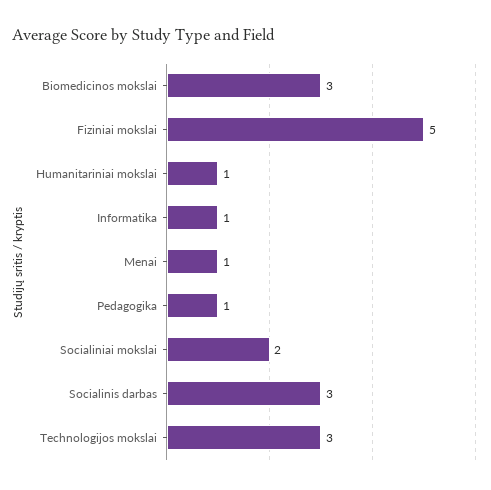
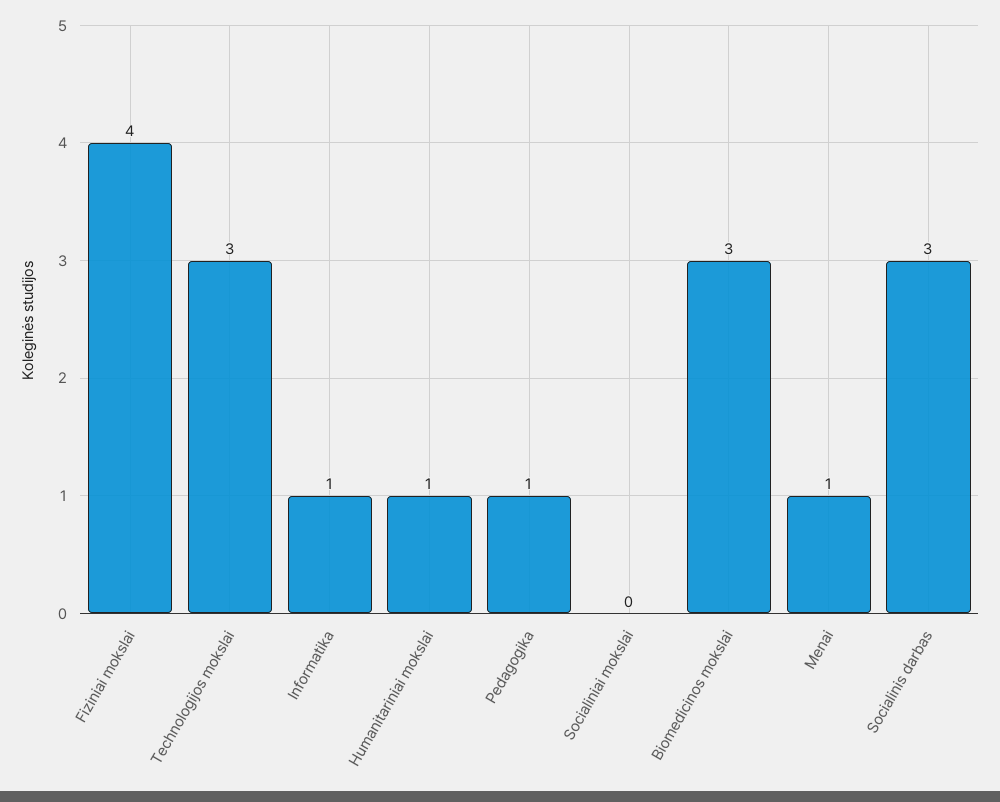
Fiziniai mokslai: 5 -> 4
Socialiniai mokslai: 2 -> 0

